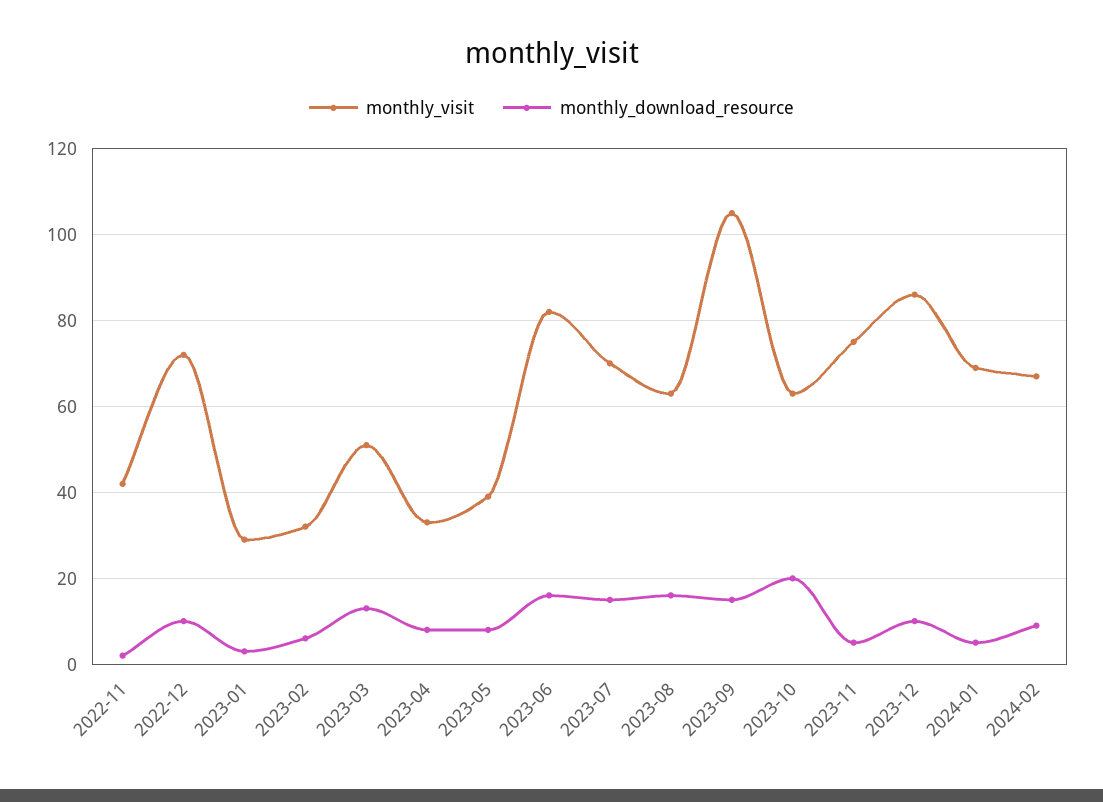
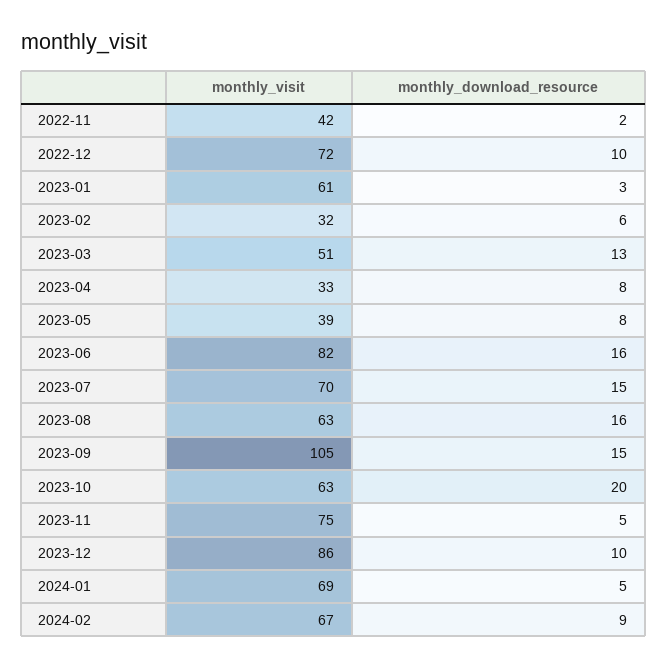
monthly_visit, 2023-01: 30 -> 61

